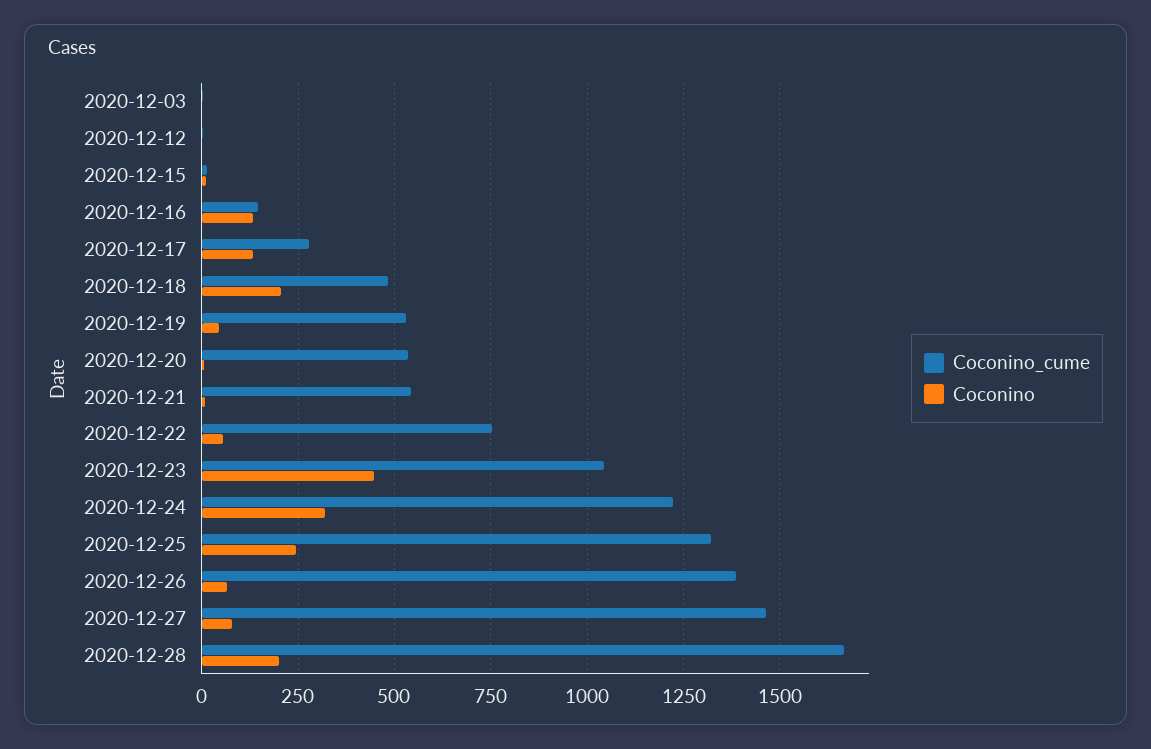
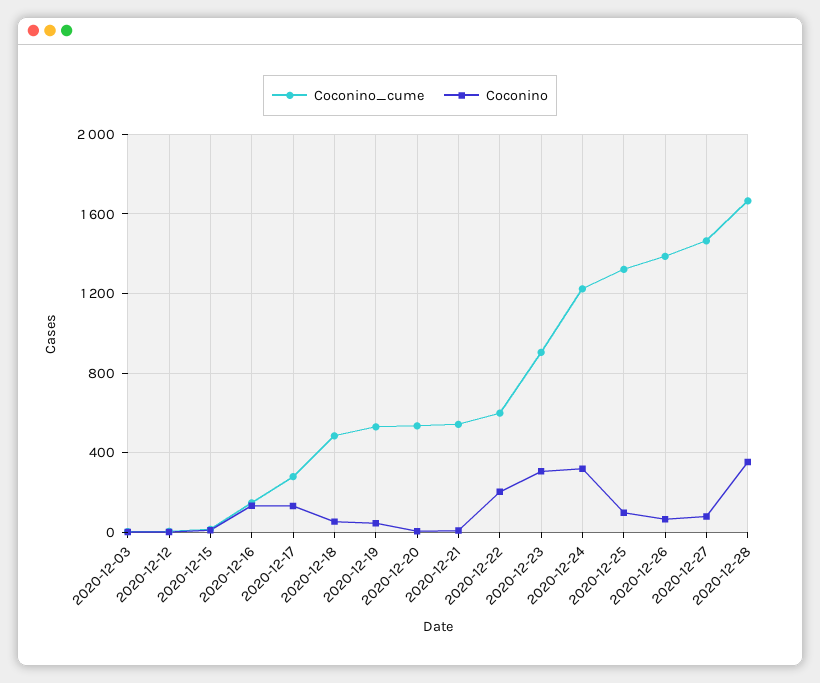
Coconino, 2020-12-18: 200 -> 50
Coconino_cume, 2020-12-22: 750 -> 600
Coconino, 2020-12-22: 50 -> 200
Coconino_cume, 2020-12-23: 1050 -> 900
Coconino, 2020-12-23: 450 -> 300
Coconino, 2020-12-25: 250 -> 100
Coconino, 2020-12-28: 200 -> 350

